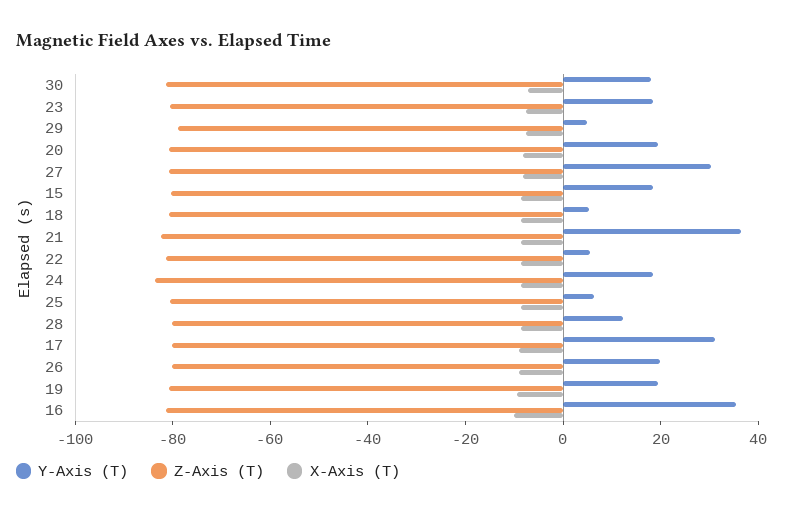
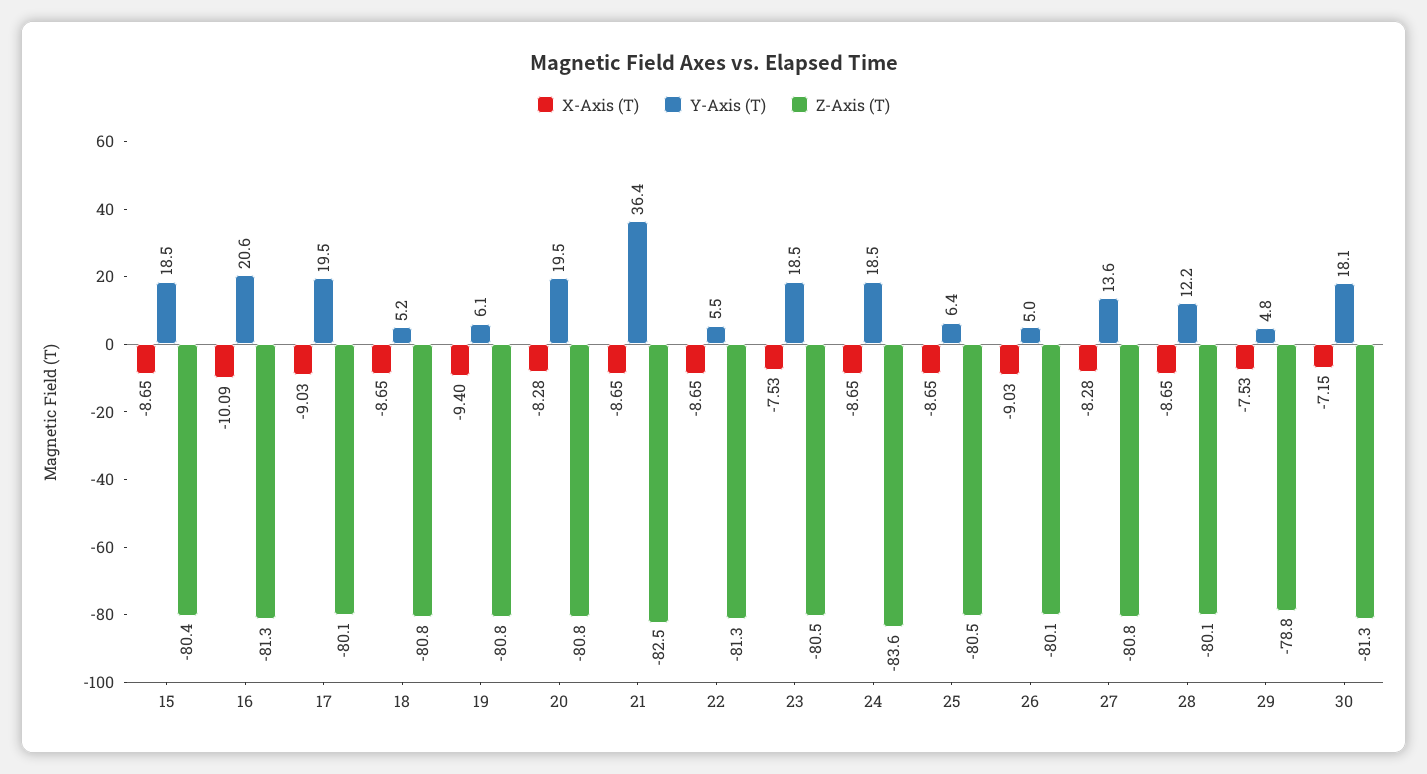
Y-Axis (T), 27: 30 -> 13.6
Y-Axis (T), 17: 30 -> 19.5
Y-Axis (T), 26: 20 -> 5
Y-Axis (T), 19: 20 -> 6.1
Y-Axis (T), 16: 35 -> 20.6

